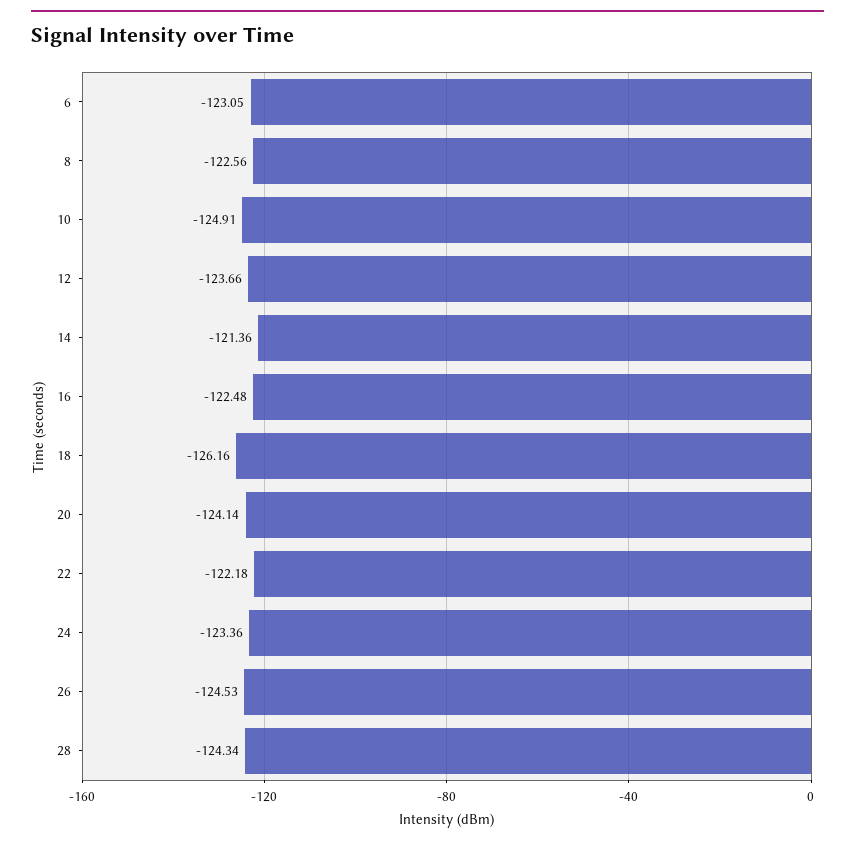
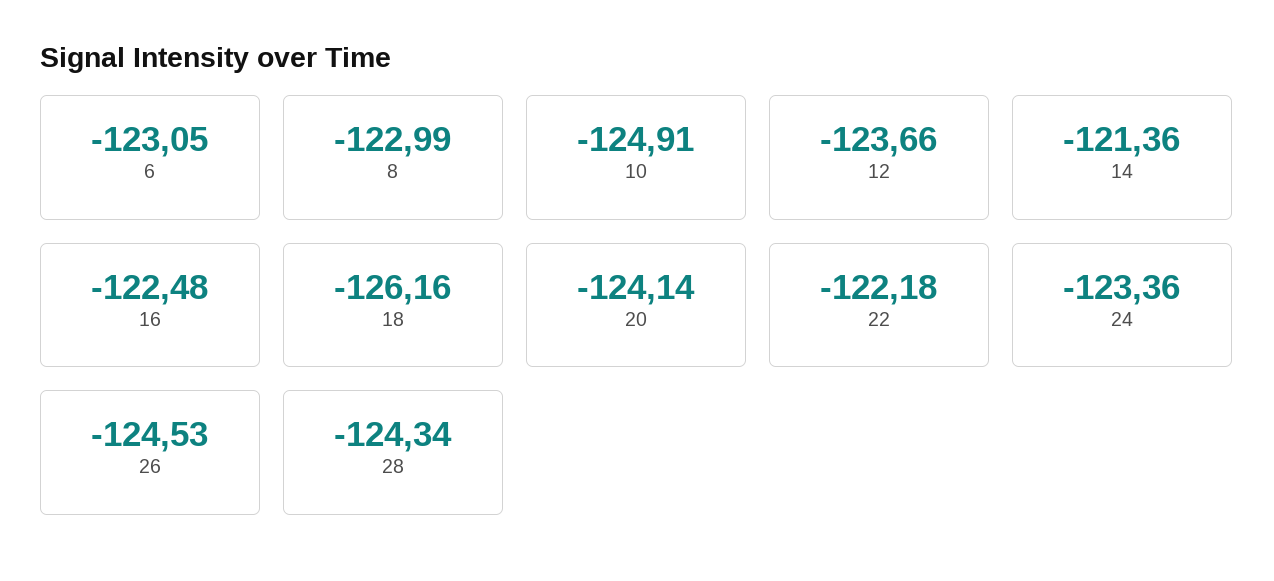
8: -122.56 -> -122.99

